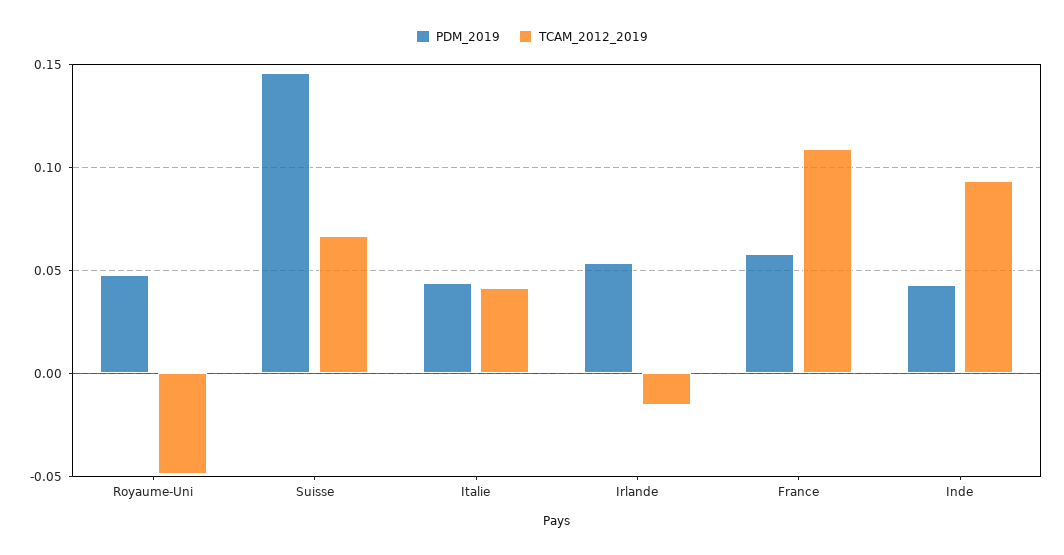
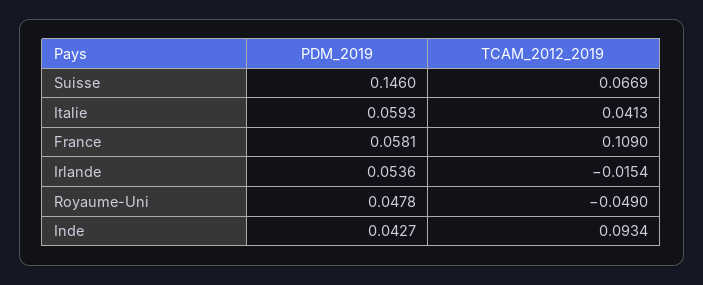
PDM_2019, Italie: 0.045 -> 0.0593

